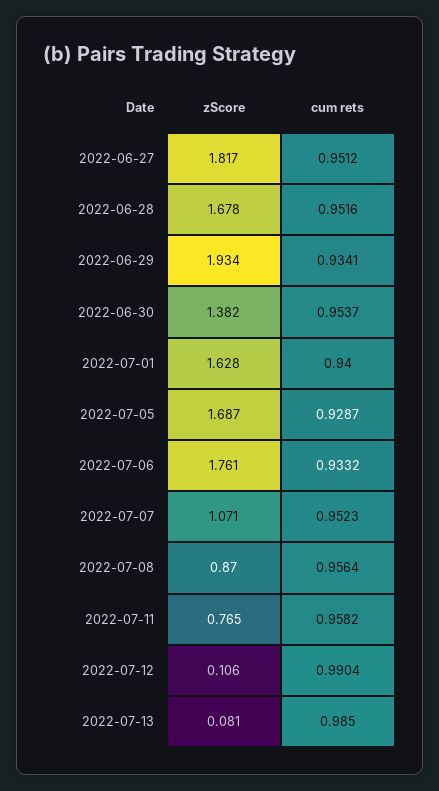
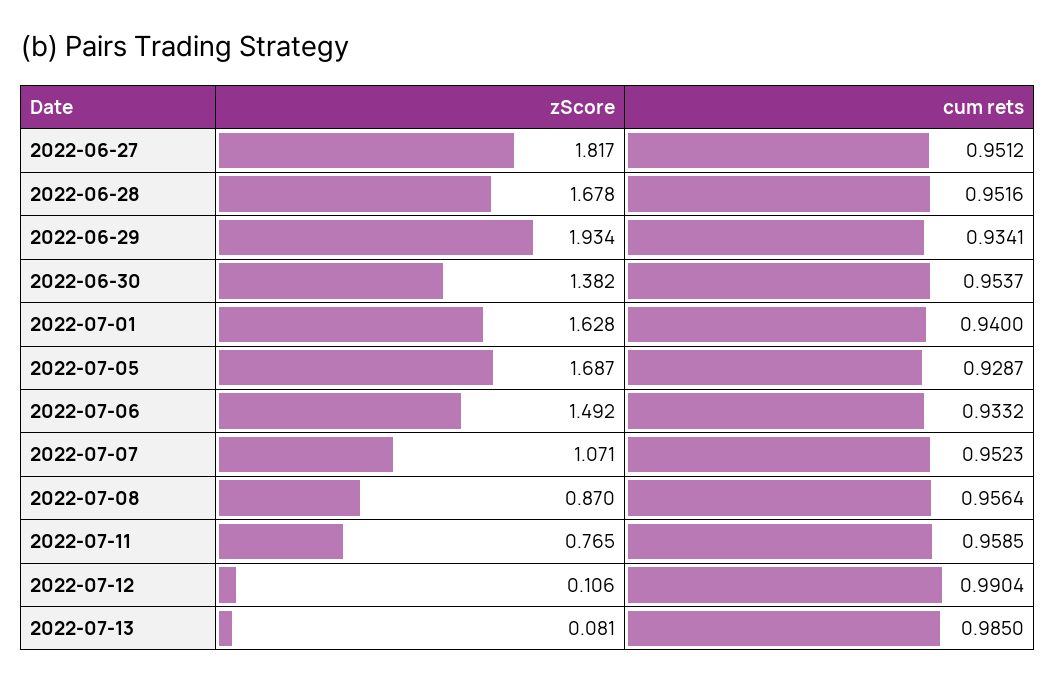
zScore, 2022-07-06: 1.761 -> 1.492
cum rets, 2022-07-11: 0.9582 -> 0.9585

